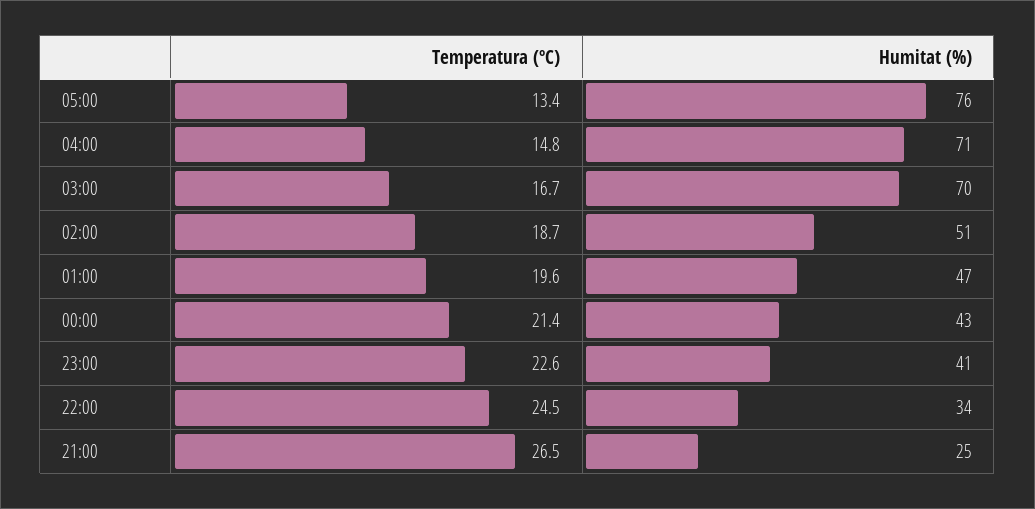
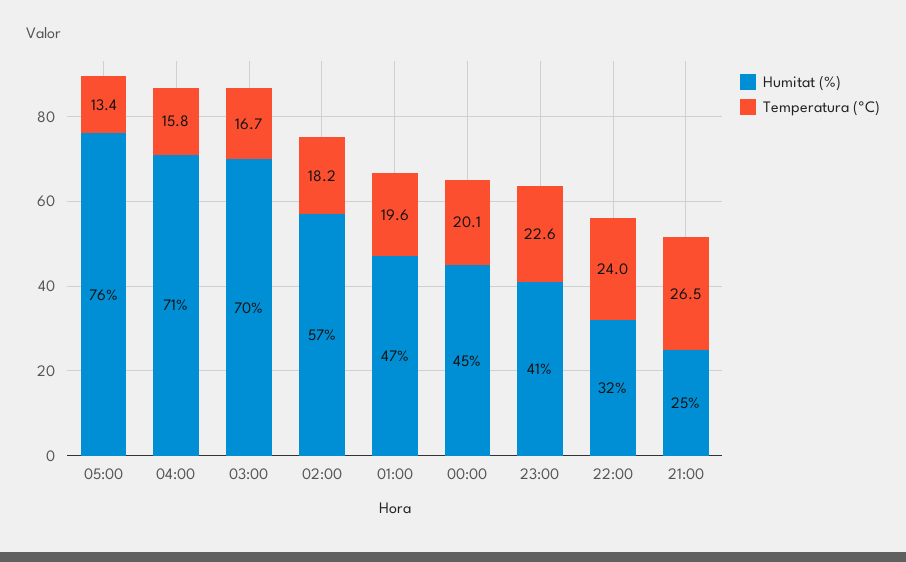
Temperatura (ºC), 04:00: 14.8 -> 15.8
Temperatura (ºC), 02:00: 18.7 -> 18.2
Humitat (%), 02:00: 51 -> 57
Temperatura (ºC), 00:00: 21.4 -> 20.1
Humitat (%), 00:00: 43 -> 45
Temperatura (ºC), 22:00: 24.5 -> 24
Humitat (%), 22:00: 34 -> 32

